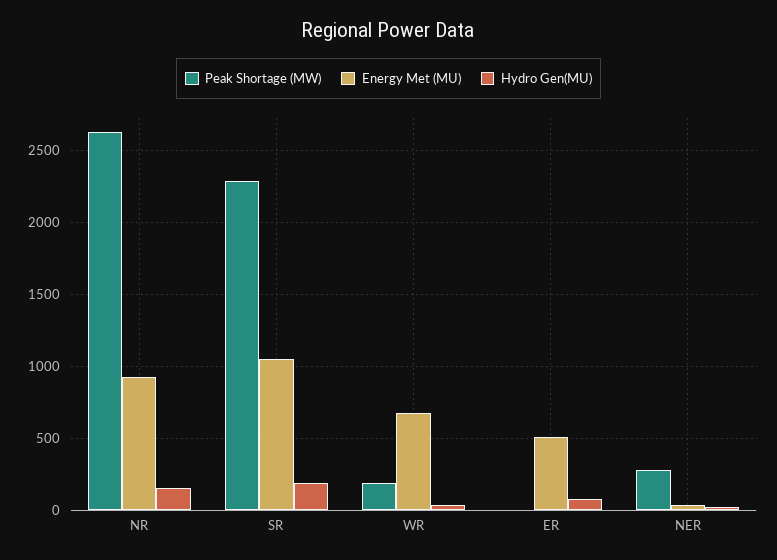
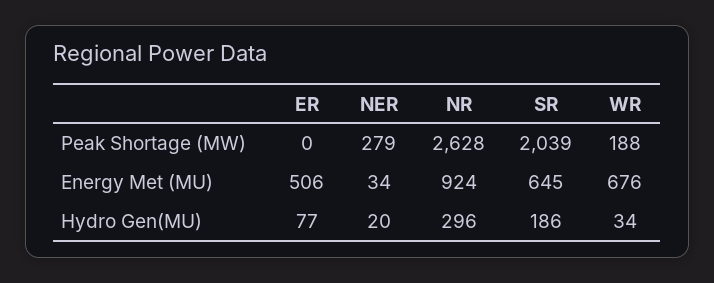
Hydro Gen(MU), NR: 150 -> 296
Peak Shortage (MW), SR: 2300 -> 2039
Energy Met (MU), SR: 1050 -> 645

